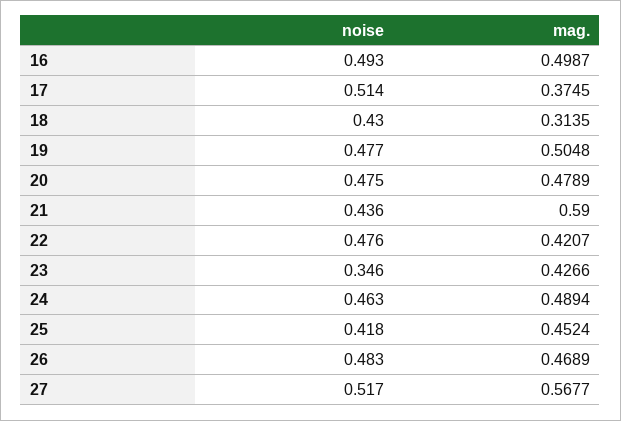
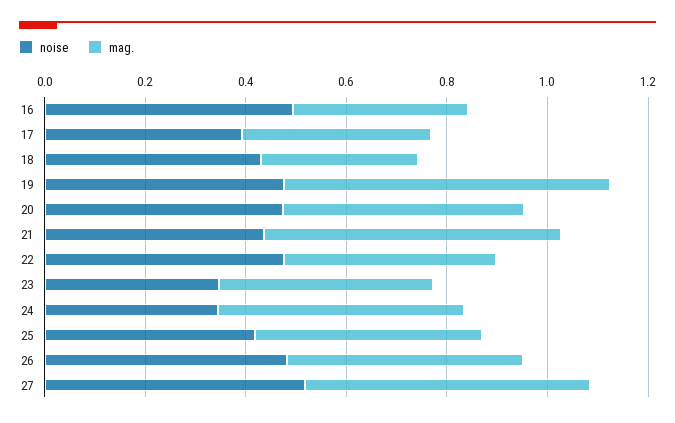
mag., 16: 0.4987 -> 0.35
noise, 17: 0.514 -> 0.4
mag., 19: 0.5048 -> 0.65
noise, 24: 0.463 -> 0.35

